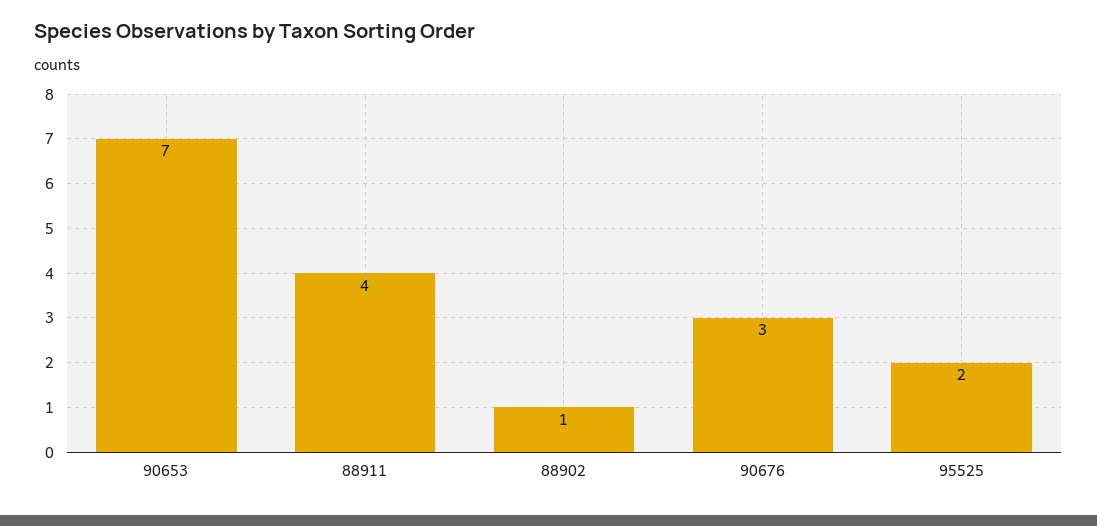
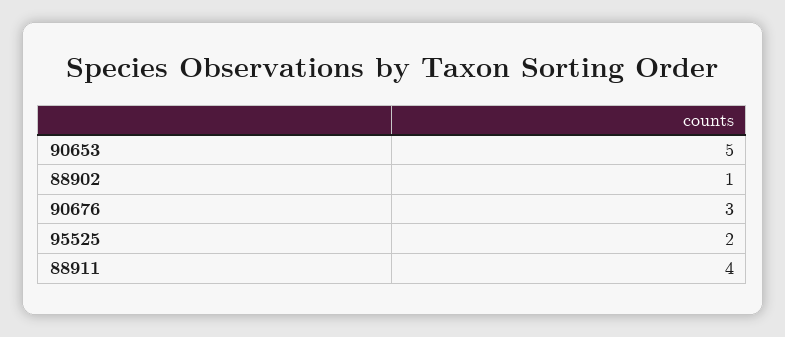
90653: 7 -> 5

